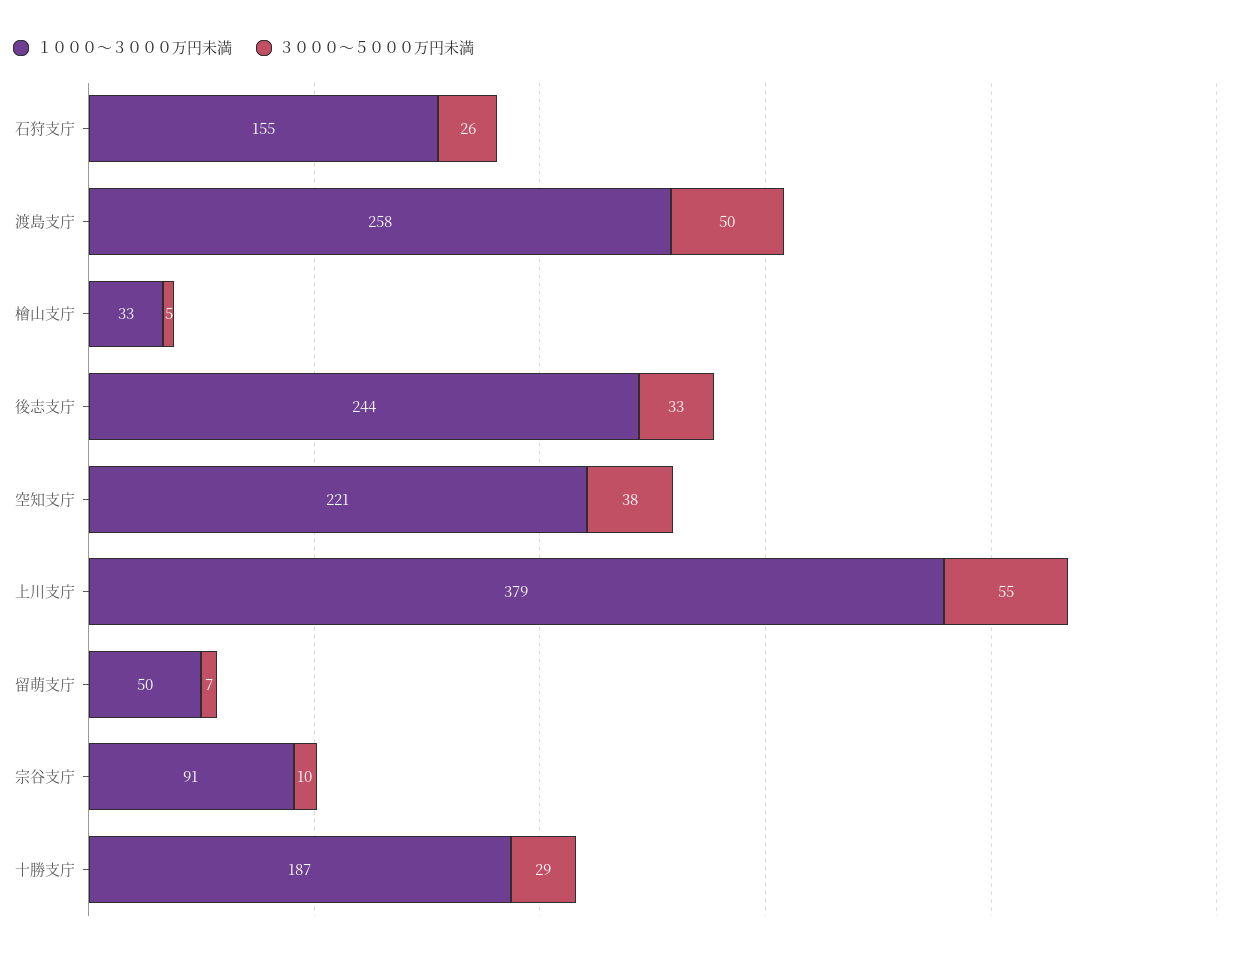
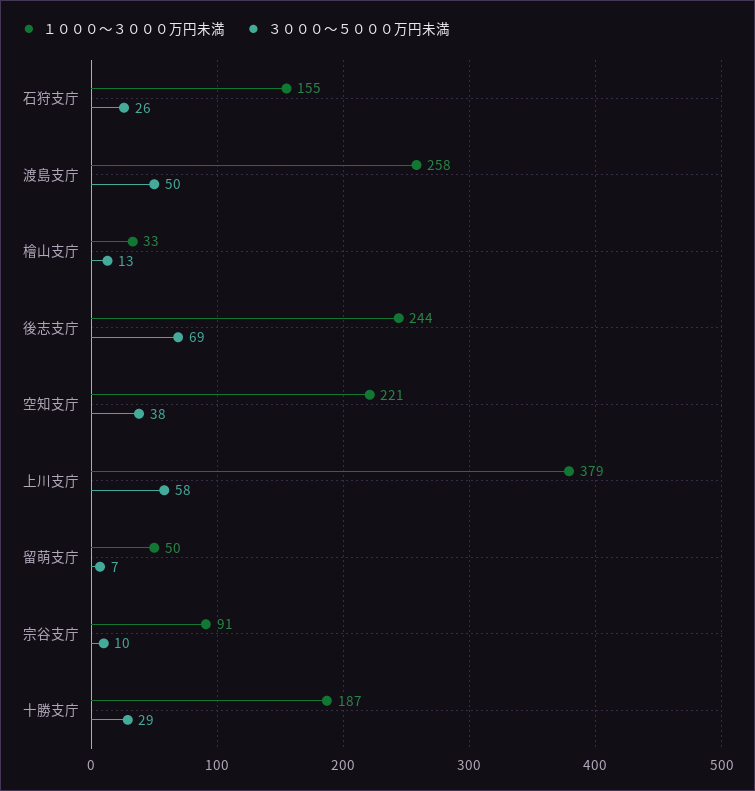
３０００～５０００万円未満, 檜山支庁: 5 -> 13
３０００～５０００万円未満, 後志支庁: 33 -> 69
３０００～５０００万円未満, 上川支庁: 55 -> 58

